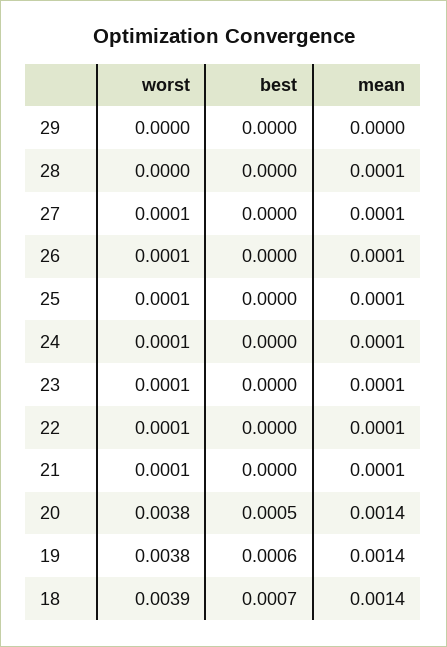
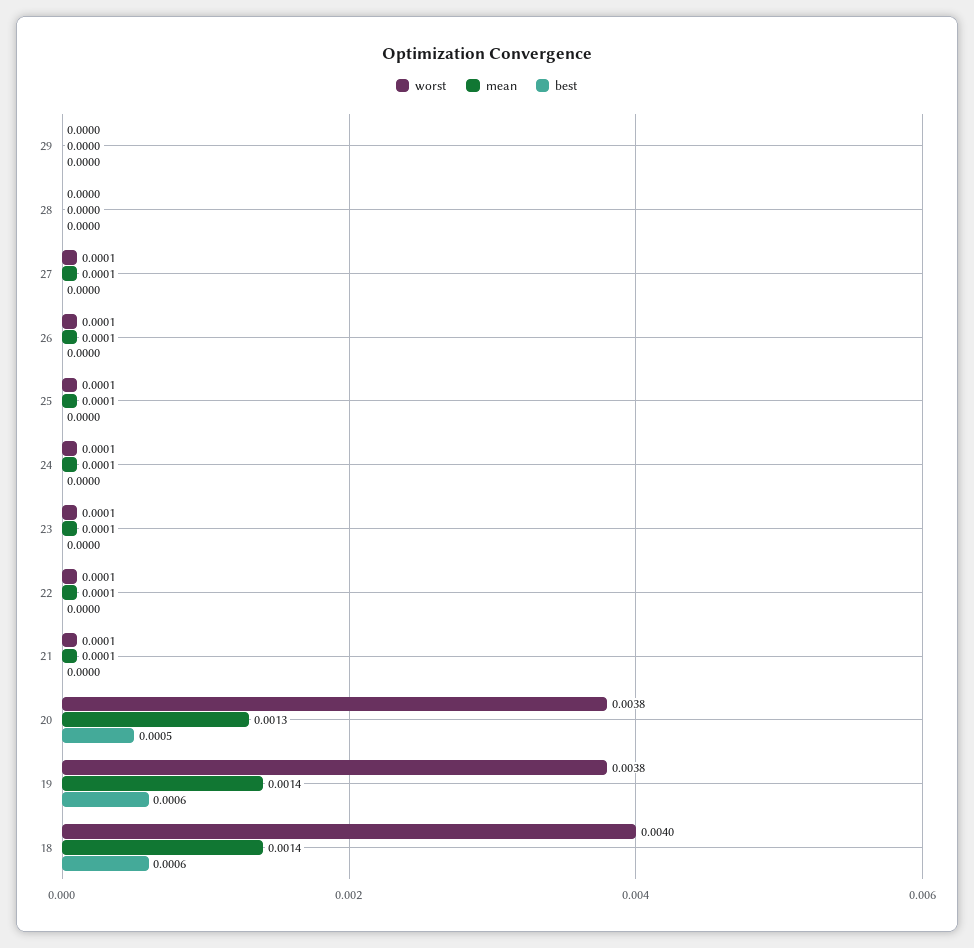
mean, 28: 0.0001 -> 0
mean, 20: 0.0014 -> 0.0013
worst, 18: 0.0039 -> 0.004
best, 18: 0.0007 -> 0.0006

